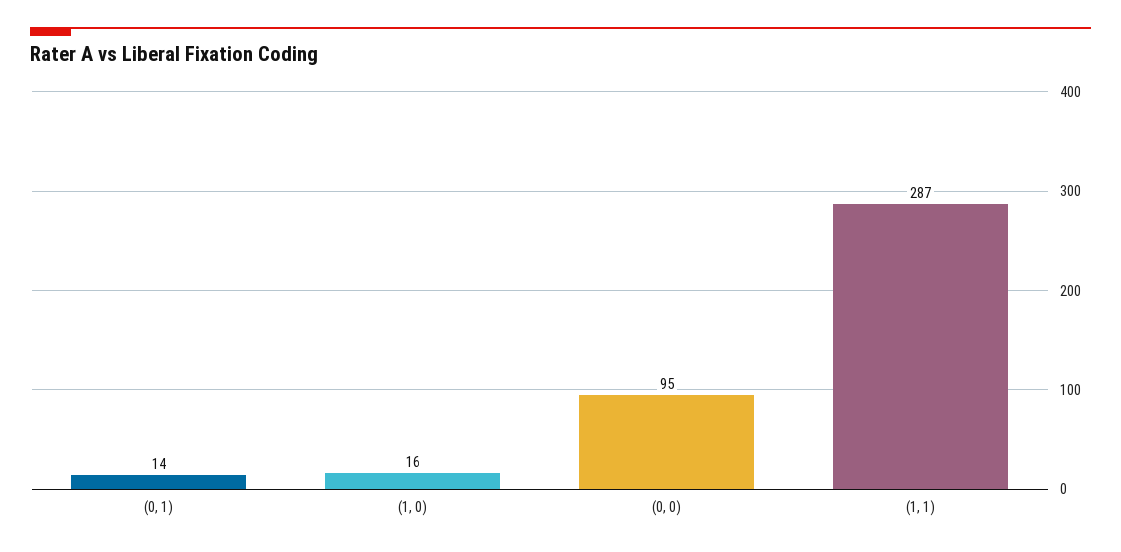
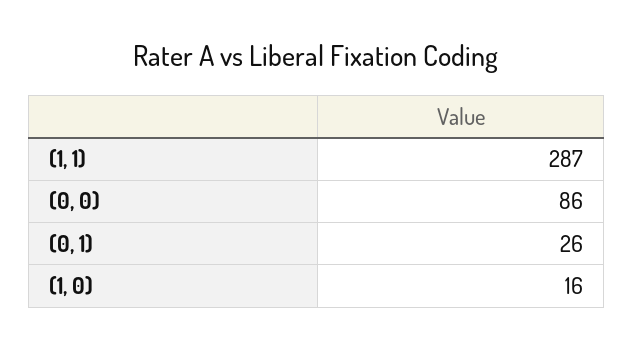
(0, 1): 14 -> 26
(0, 0): 95 -> 86

